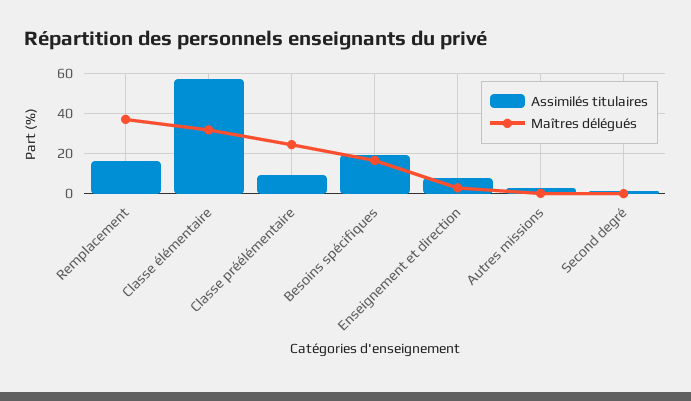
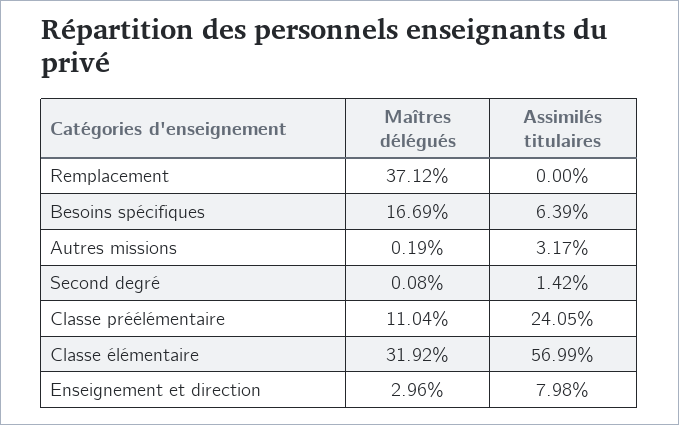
Assimilés titulaires, Remplacement: 15 -> 0
Assimilés titulaires, Classe préélémentaire: 10 -> 24.05
Maîtres délégués, Classe préélémentaire: 25 -> 11.04
Assimilés titulaires, Besoins spécifiques: 20 -> 6.39

